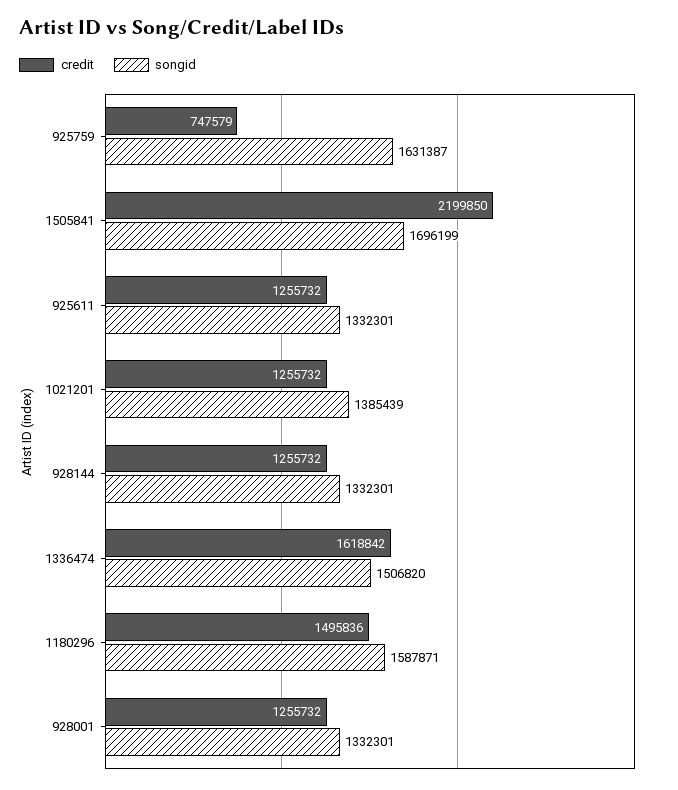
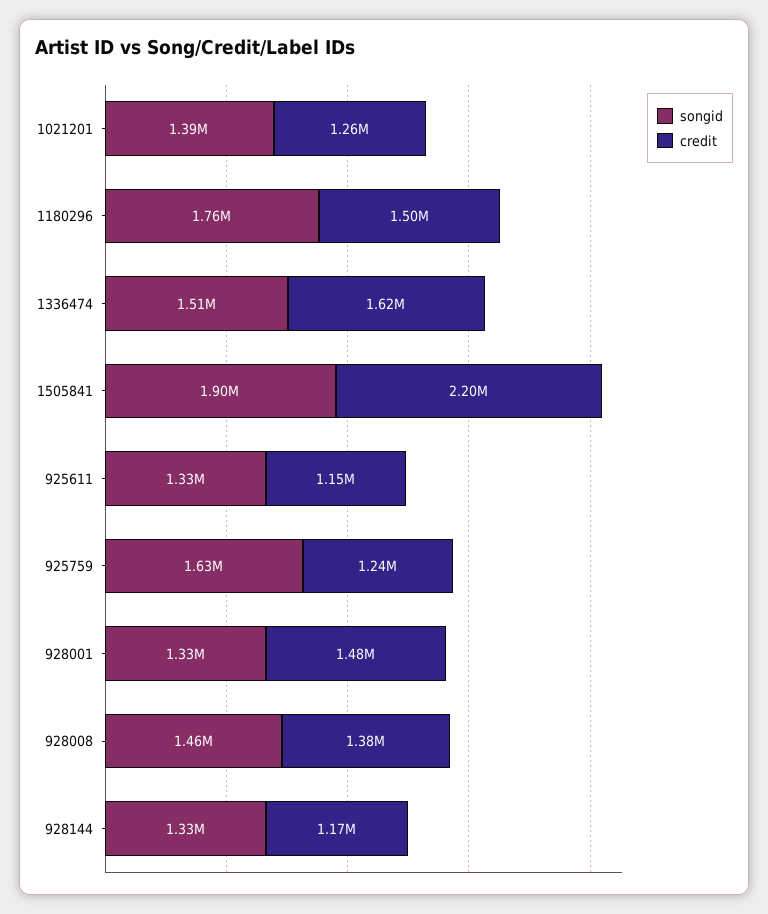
credit, 925759: 747579 -> 1240000
songid, 1505841: 1696199 -> 1900000
credit, 925611: 1255732 -> 1150000
credit, 928144: 1255732 -> 1170000
songid, 1180296: 1587871 -> 1760000
credit, 928001: 1255732 -> 1480000
songid, 928008: none -> 1460000
credit, 928008: none -> 1380000

